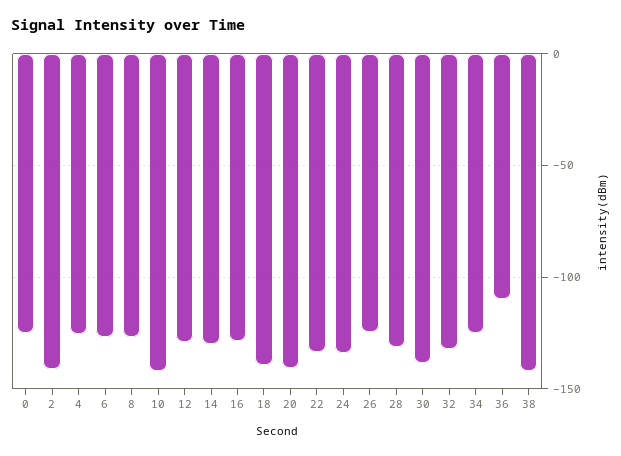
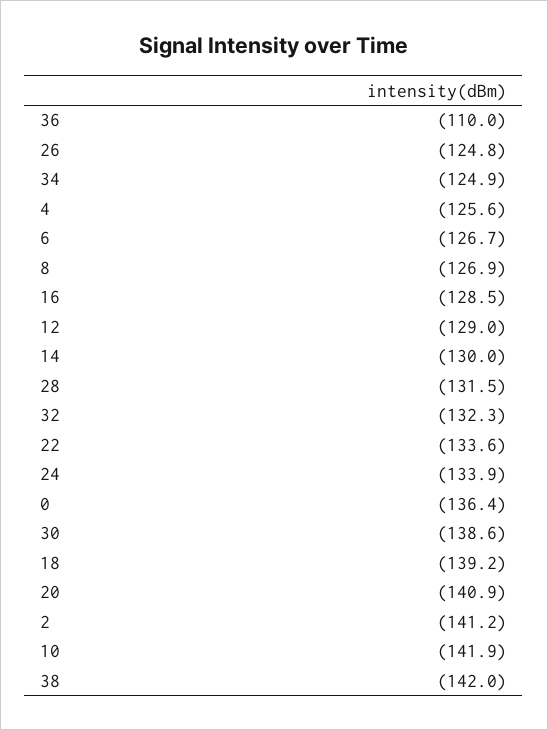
0: -125 -> -136.4

